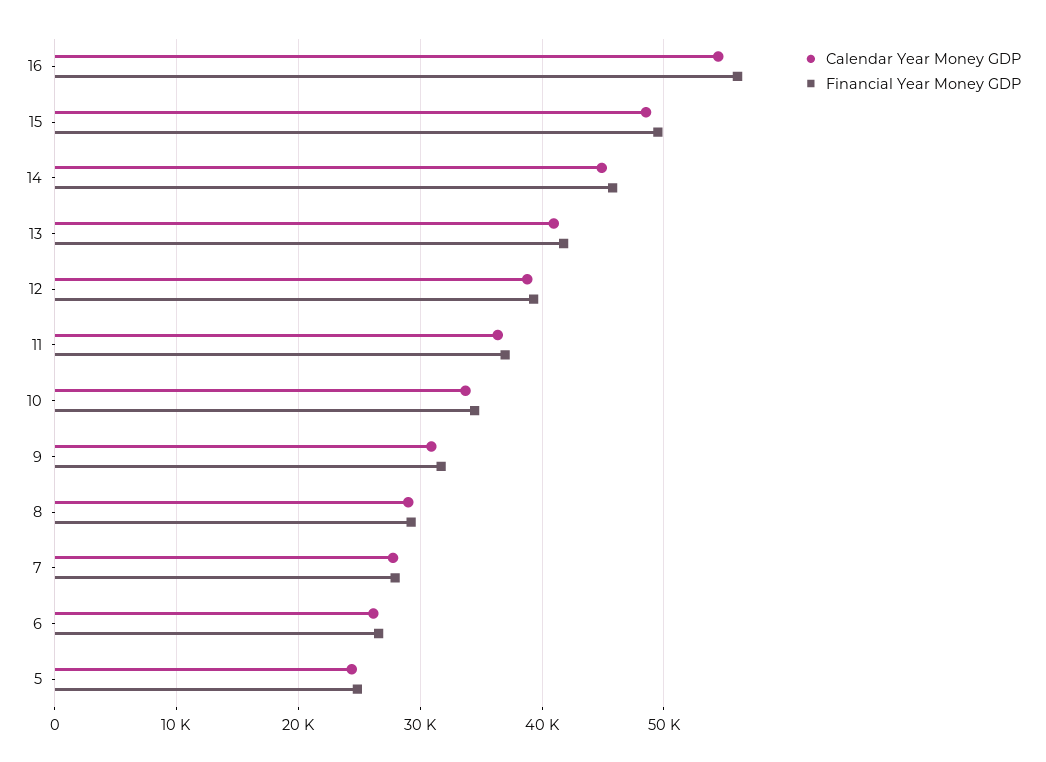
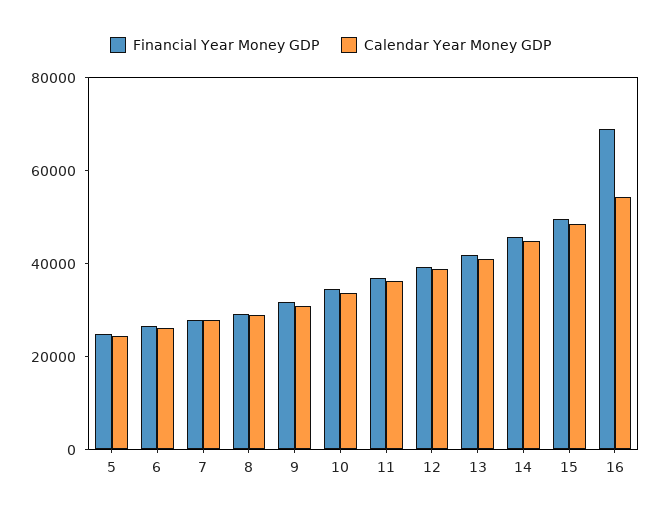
Financial Year Money GDP, 16: 56000 -> 70000

